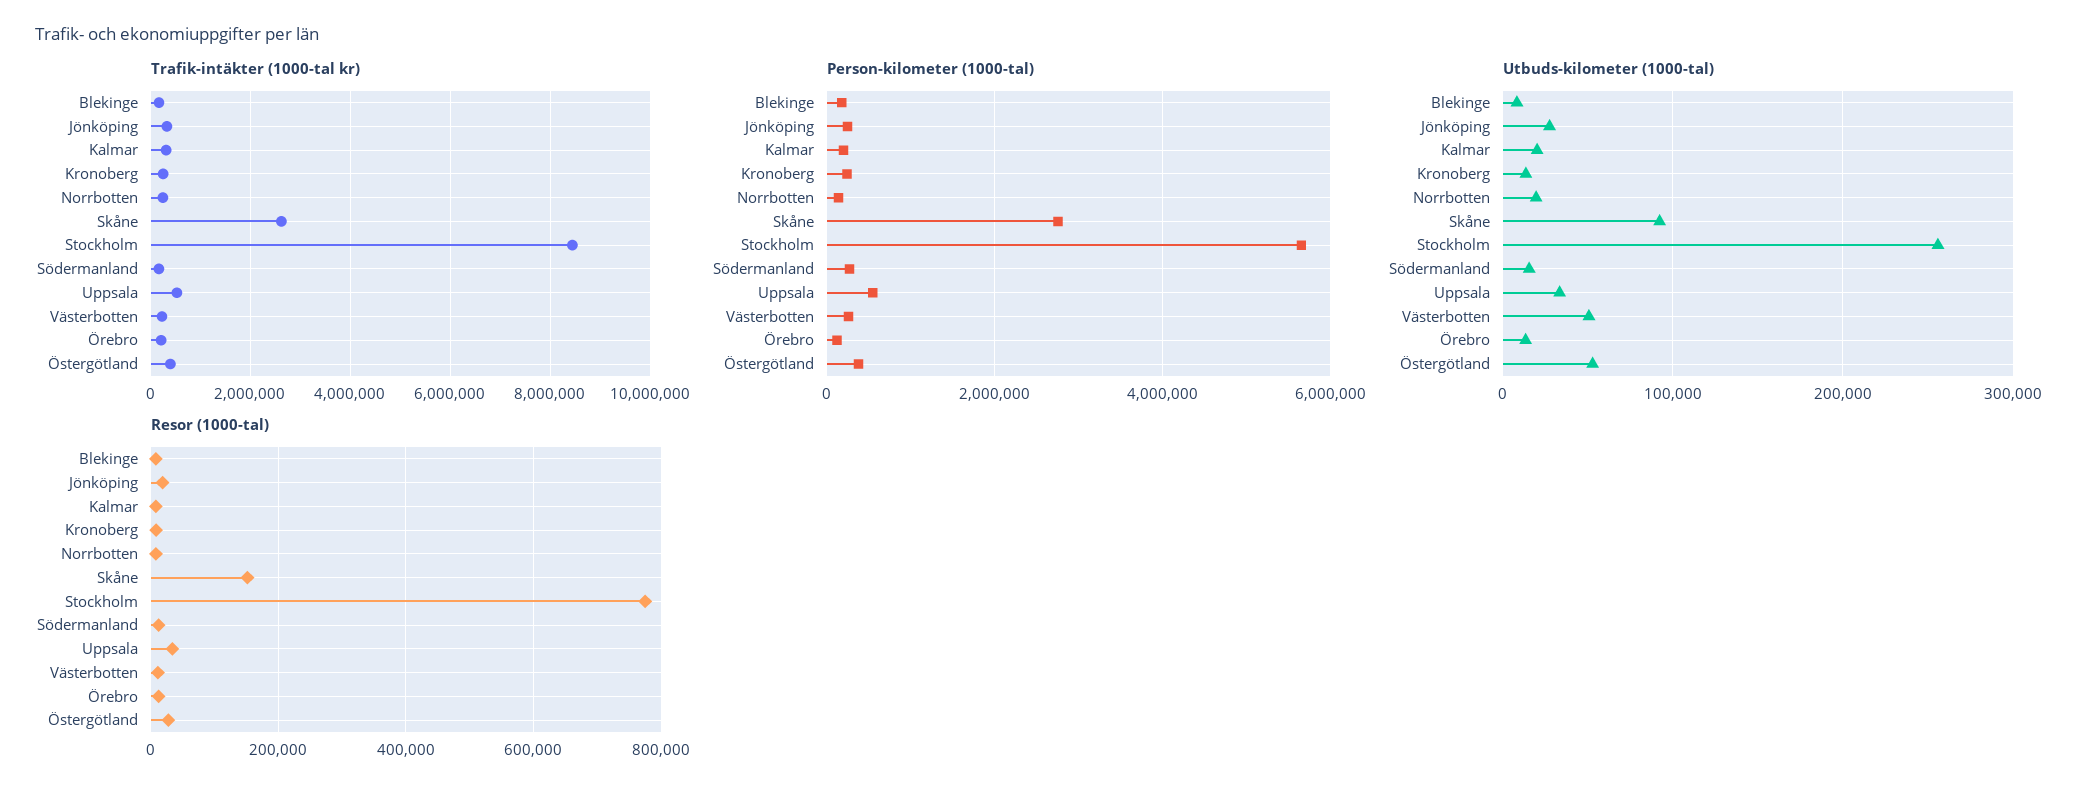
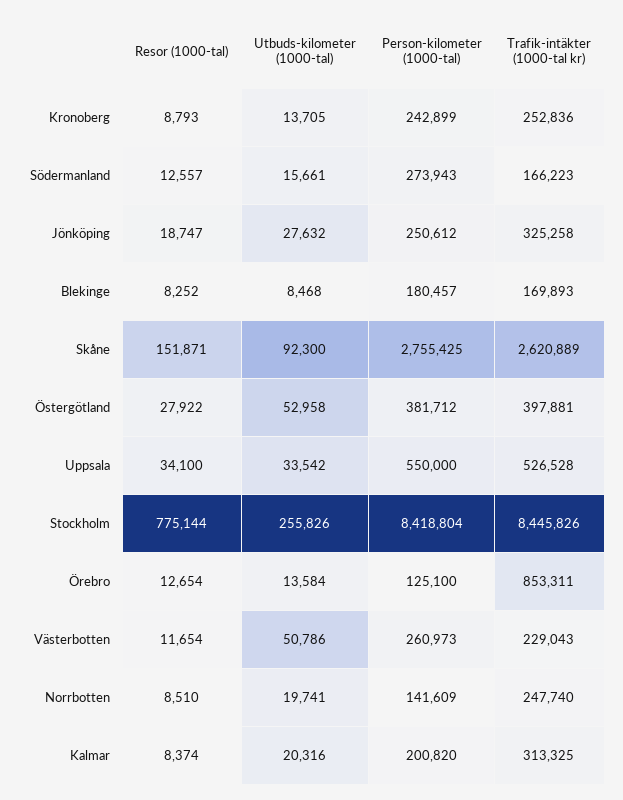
Trafik-intäkter (1000-tal kr), Örebro: 200000 -> 853311
Person-kilometer (1000-tal), Stockholm: 5600000 -> 8418804

